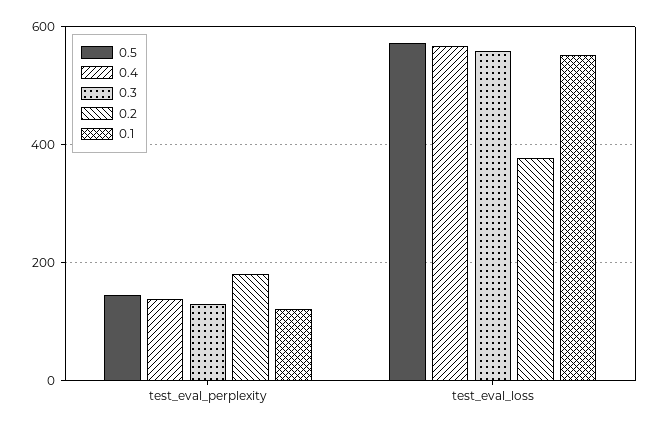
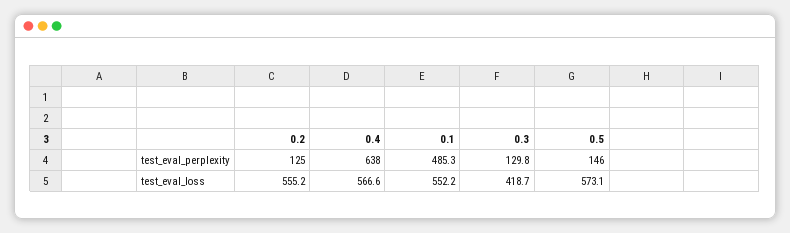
0.4, test_eval_perplexity: 140 -> 638
0.2, test_eval_perplexity: 180 -> 125
0.1, test_eval_perplexity: 120 -> 485.3
0.3, test_eval_loss: 560 -> 418.7
0.2, test_eval_loss: 380 -> 555.2

